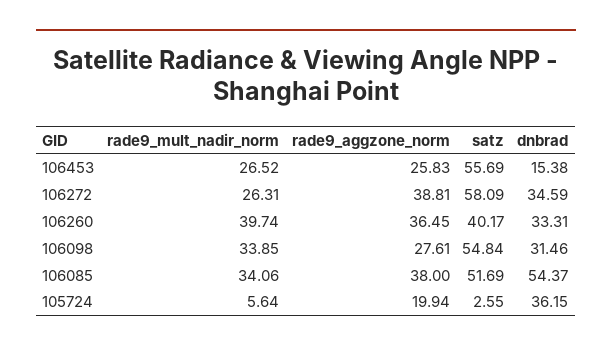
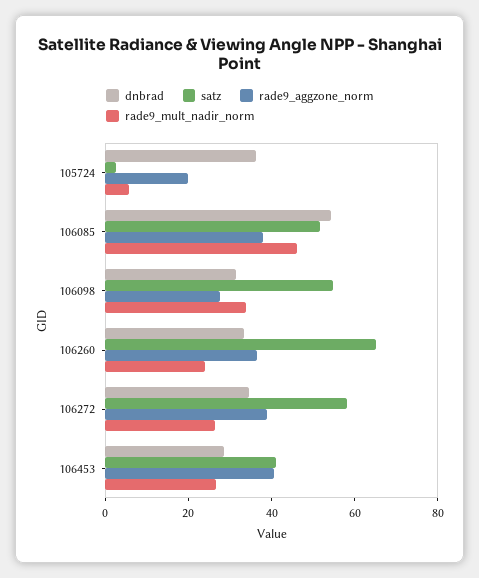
rade9_aggzone_norm, 106453: 25.83 -> 40
satz, 106453: 55.69 -> 40
dnbrad, 106453: 15.38 -> 30
rade9_mult_nadir_norm, 106260: 39.74 -> 25
satz, 106260: 40.17 -> 65
rade9_mult_nadir_norm, 106085: 34.06 -> 45

